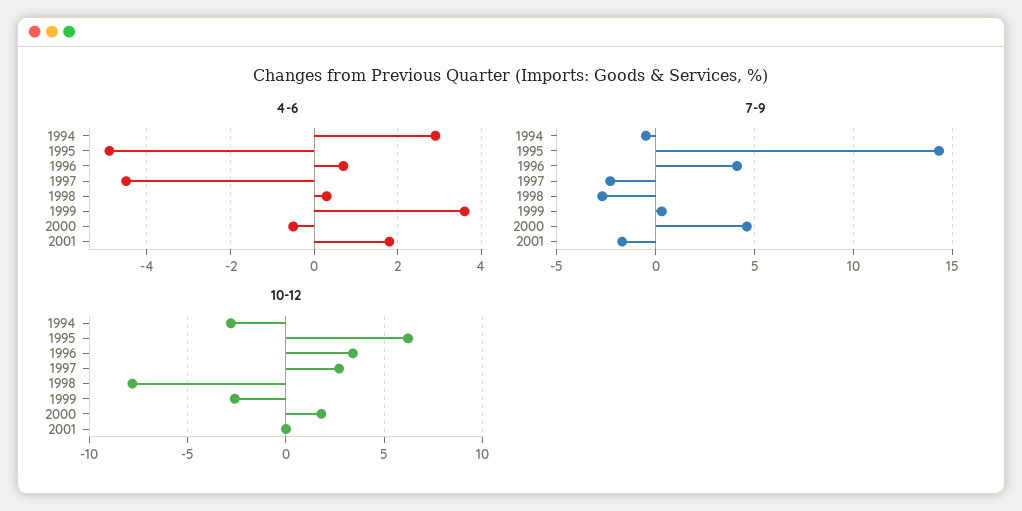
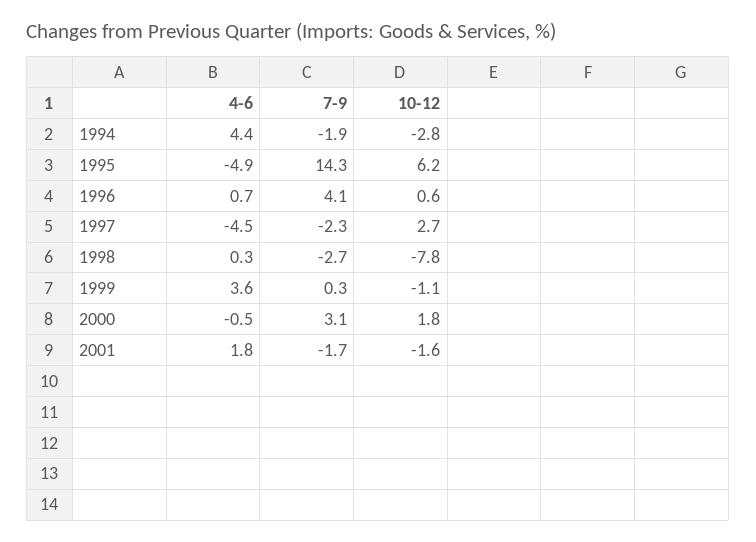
4-6, 1994: 3 -> 4.4
7-9, 1994: -0.5 -> -1.9
7-9, 2000: 4.5 -> 3.1
10-12, 1996: 3.5 -> 0.6
10-12, 1999: -2.5 -> -1.1
10-12, 2001: 0 -> -1.6

